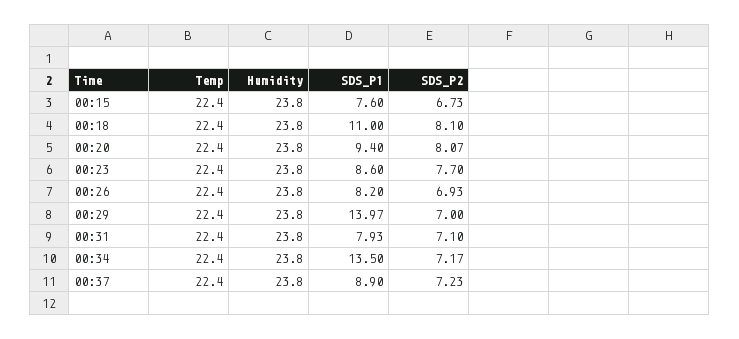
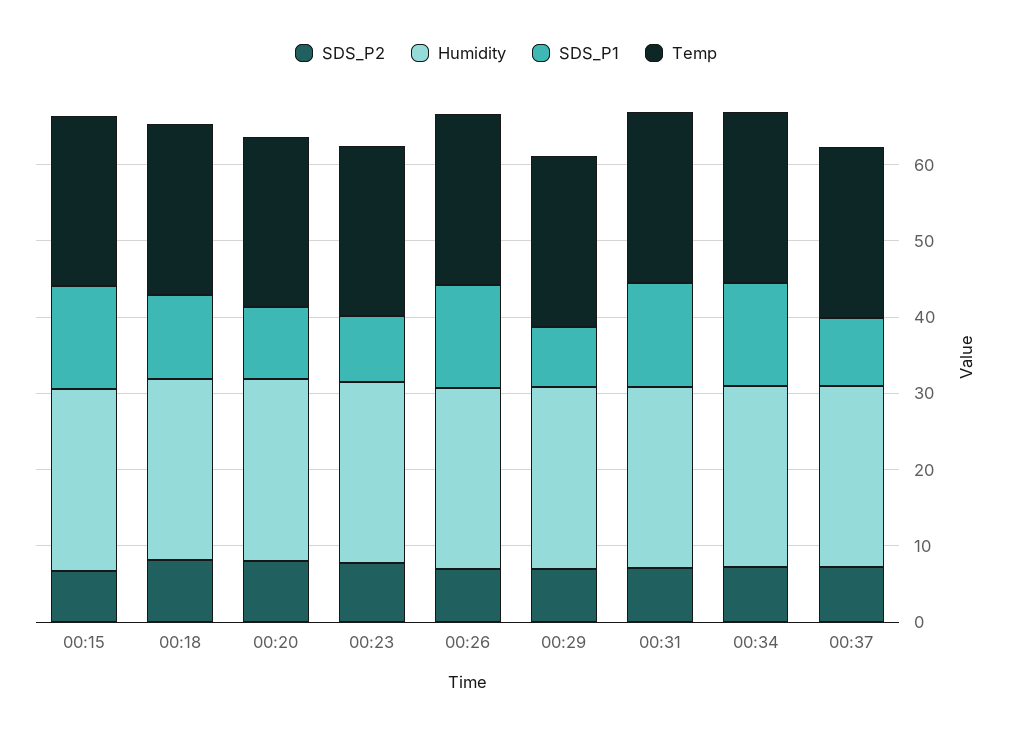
SDS_P1, 00:15: 7.6 -> 14
SDS_P1, 00:26: 8.2 -> 14
SDS_P1, 00:29: 13.97 -> 8
SDS_P1, 00:31: 7.93 -> 14

